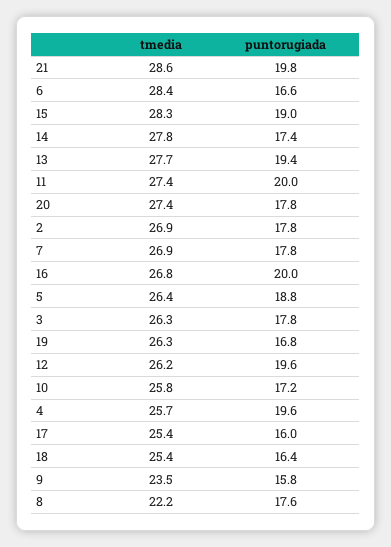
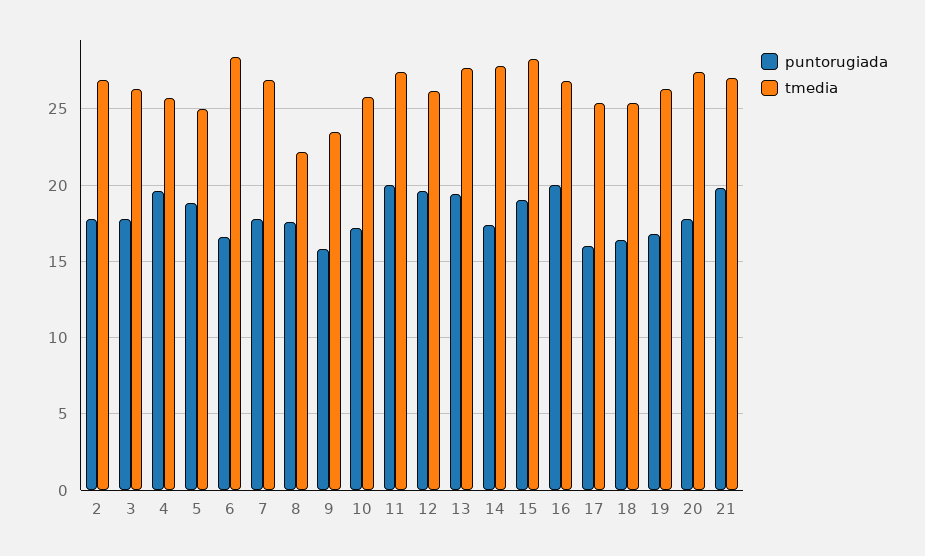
tmedia, 21: 28.6 -> 27
tmedia, 5: 26.4 -> 25

